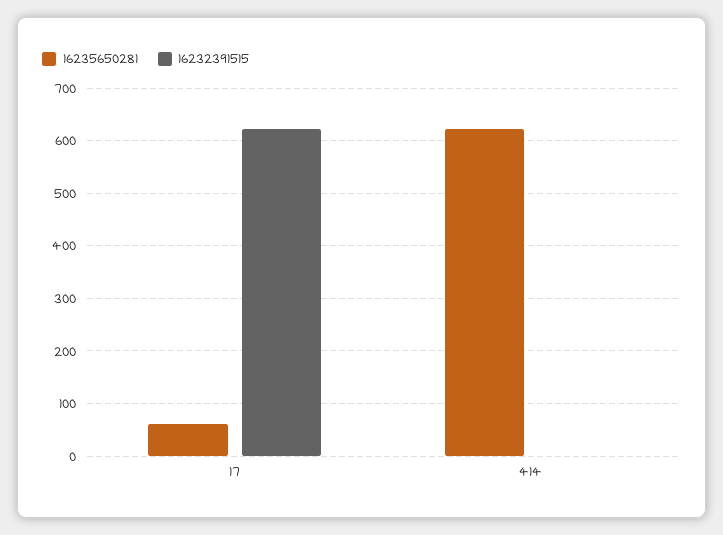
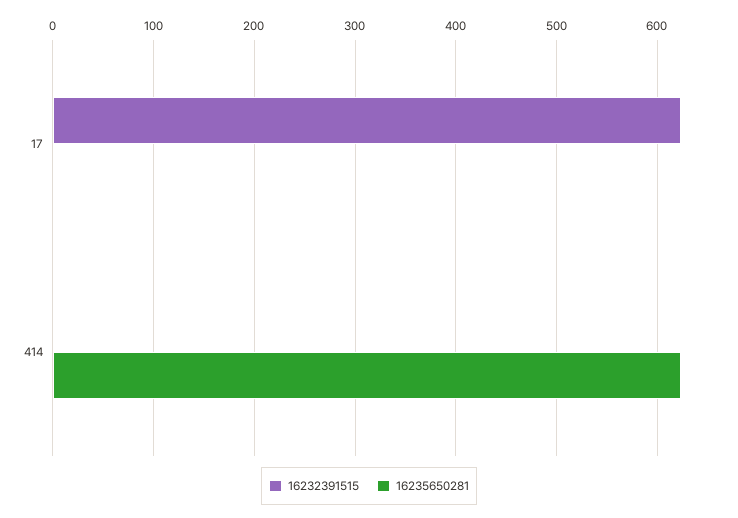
16235650281, 17: 60 -> 0

